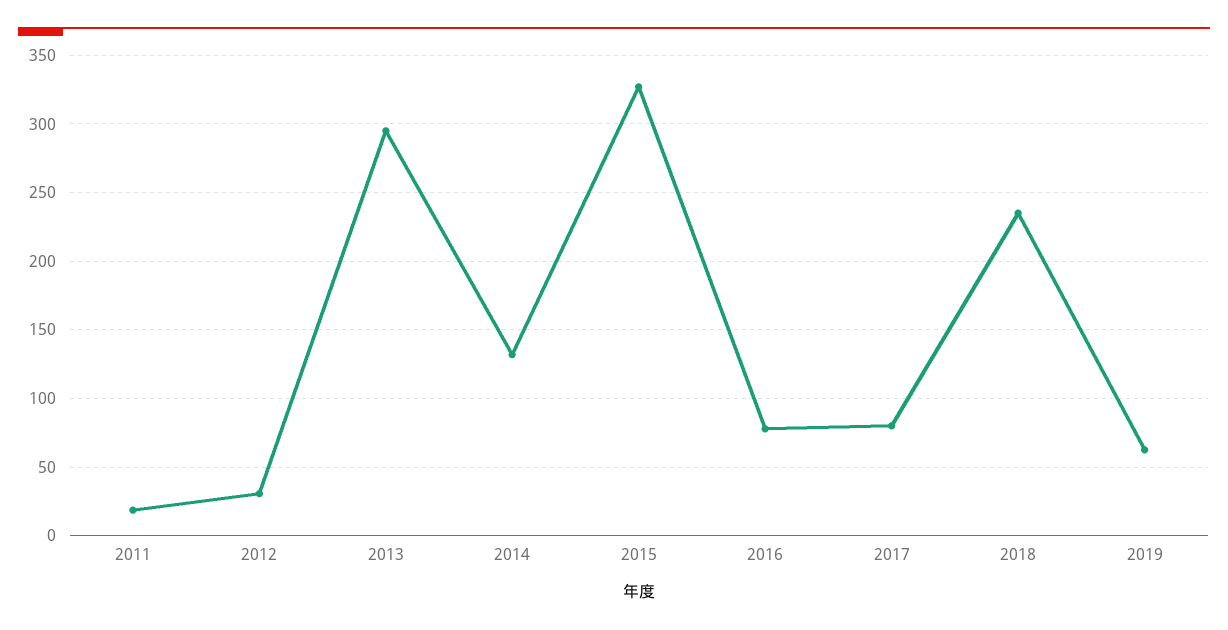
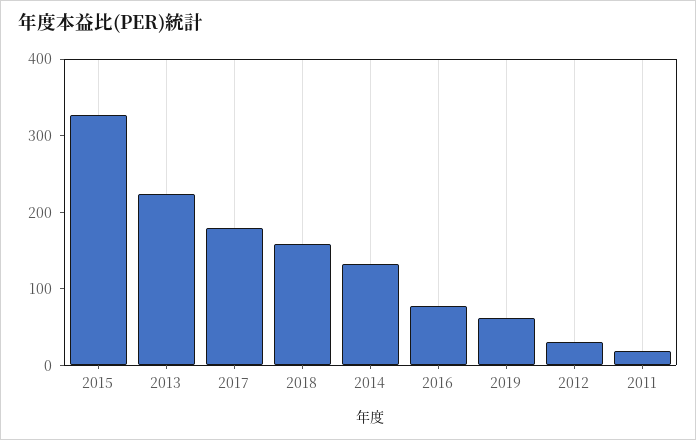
2013: 295 -> 220
2017: 80 -> 180
2018: 235 -> 160

